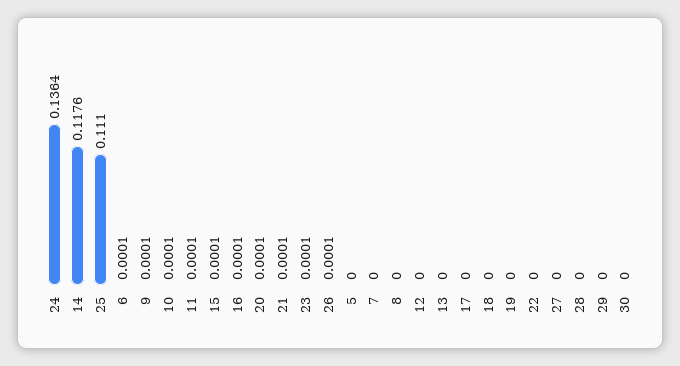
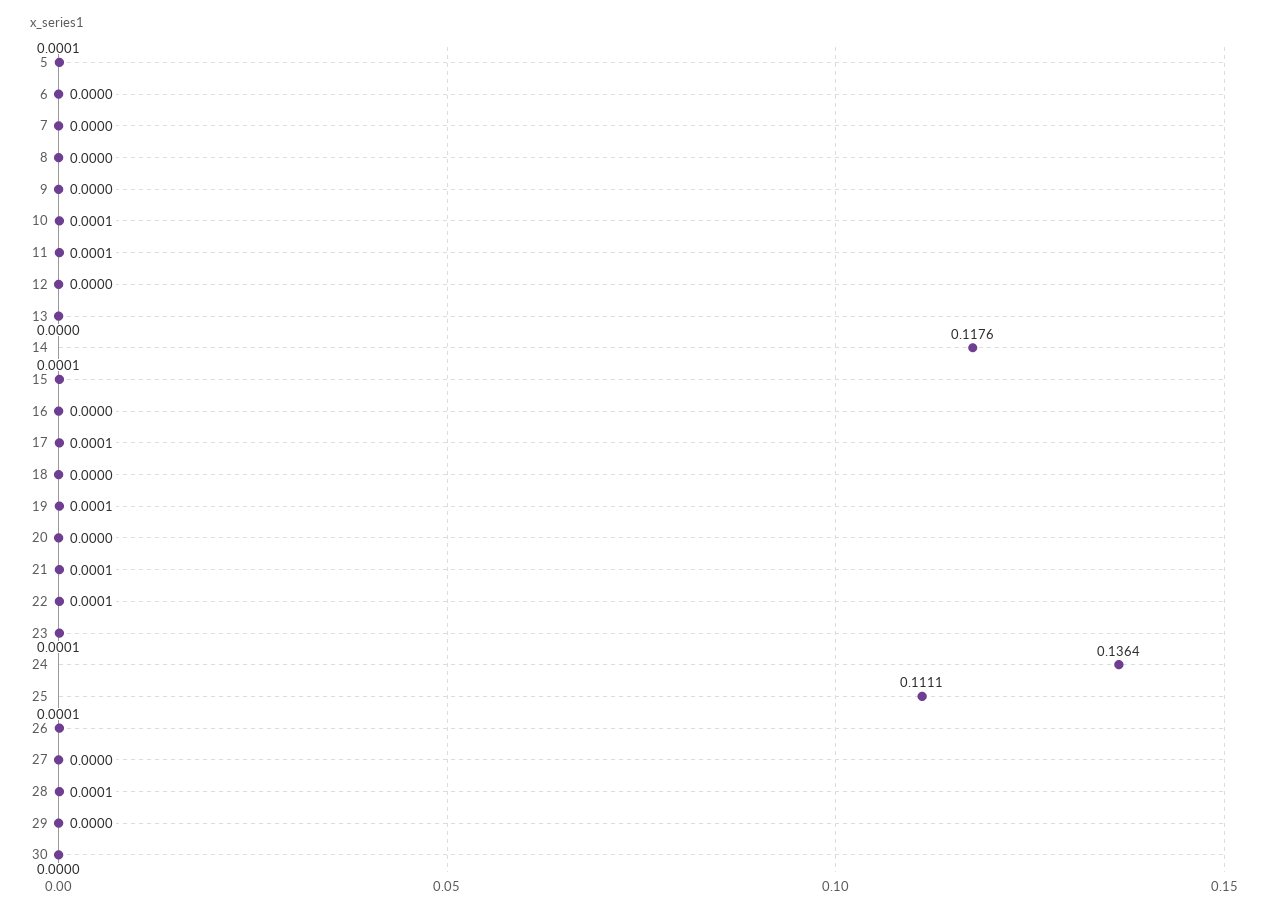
25: 0.111 -> 0.1111
6: 0.0001 -> 0
9: 0.0001 -> 0
16: 0.0001 -> 0
20: 0.0001 -> 0
5: 0 -> 0.0001
17: 0 -> 0.0001
19: 0 -> 0.0001
22: 0 -> 0.0001
28: 0 -> 0.0001

